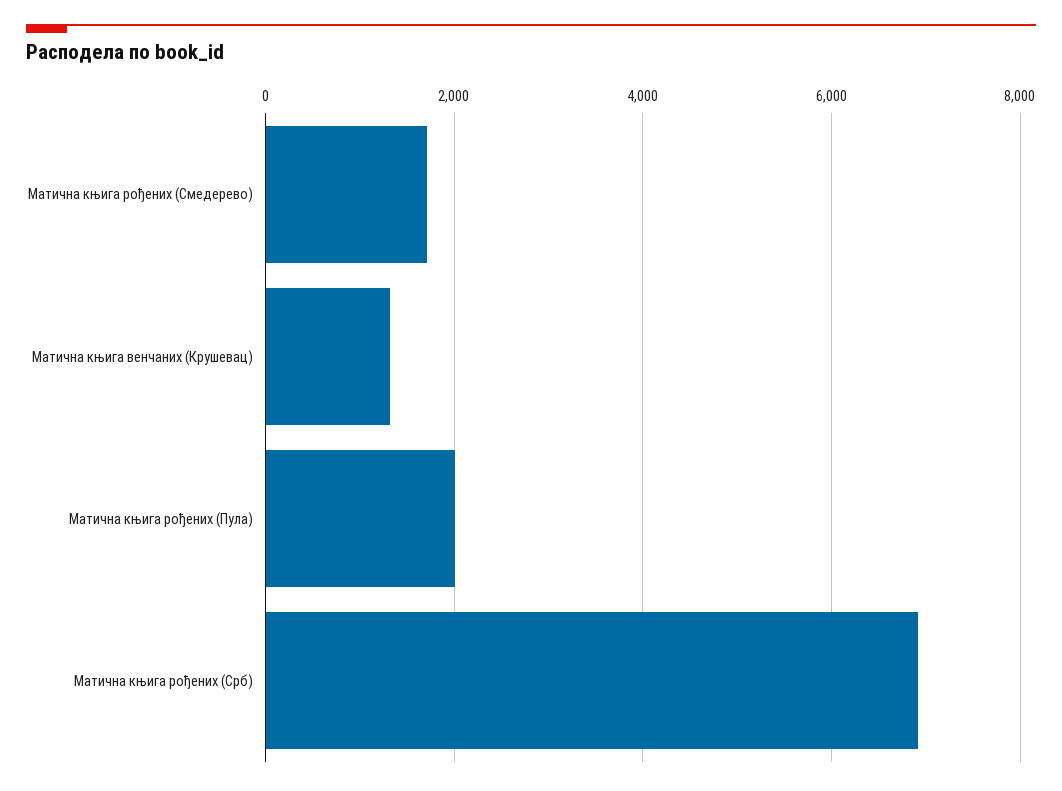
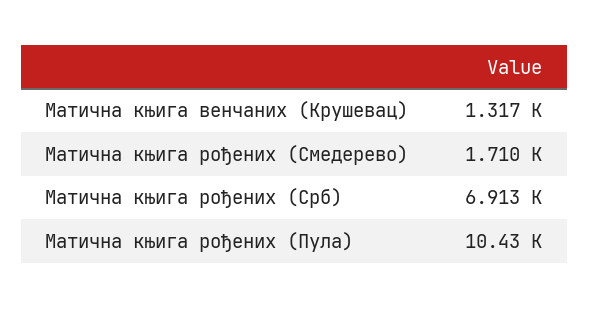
Матична књига рођених (Пула): 2000 -> 10430

